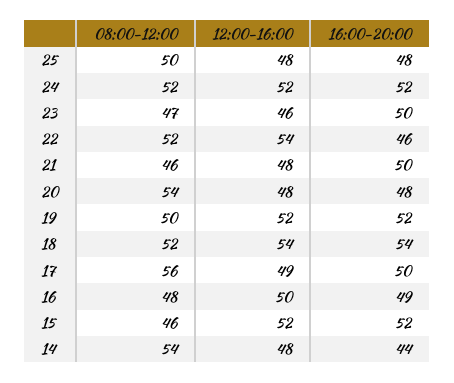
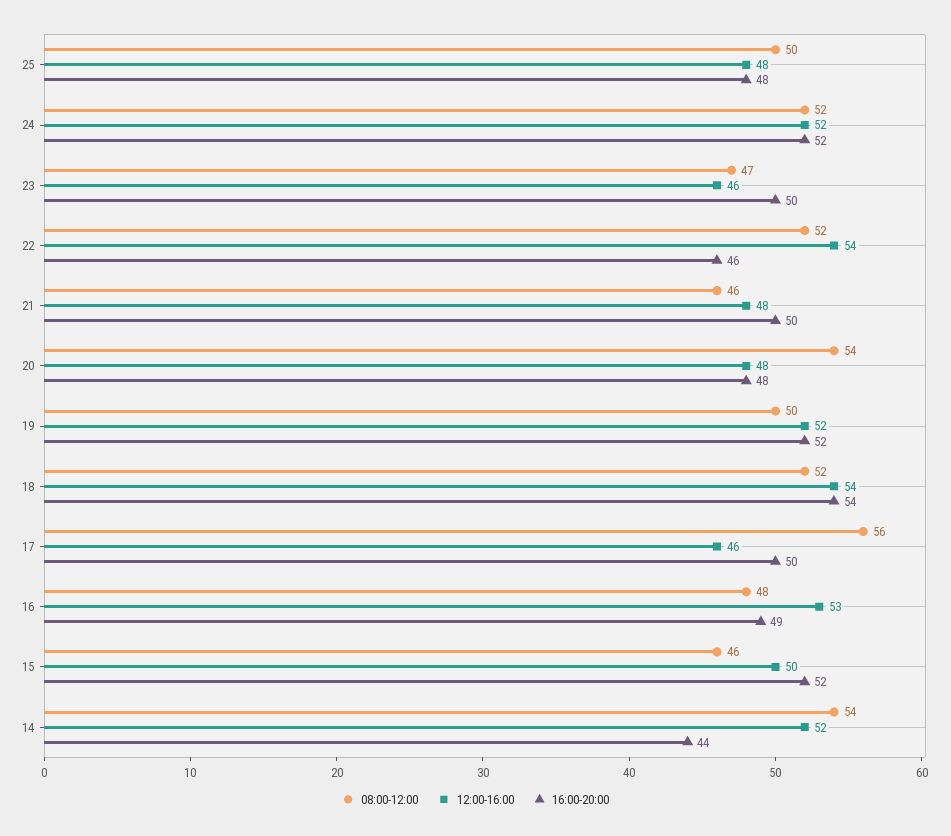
12:00-16:00, 17: 49 -> 46
12:00-16:00, 16: 50 -> 53
12:00-16:00, 15: 52 -> 50
12:00-16:00, 14: 48 -> 52

